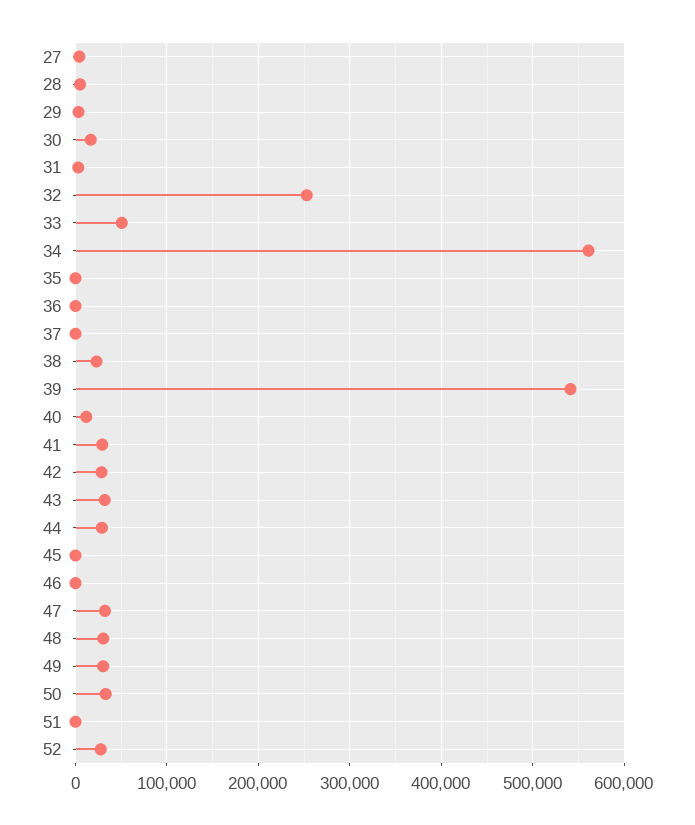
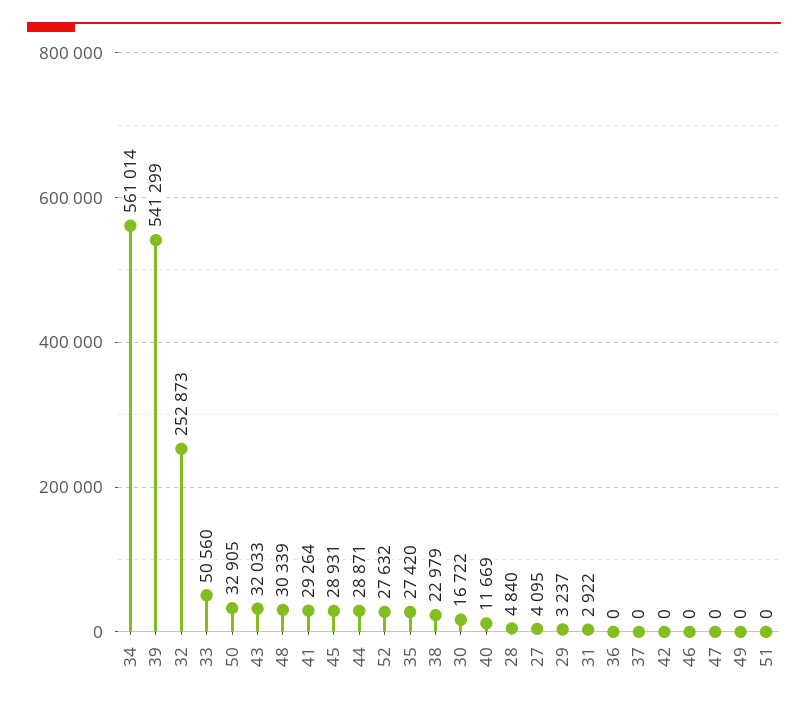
35: 0 -> 27420
42: 30000 -> 0
45: 0 -> 28931
47: 30000 -> 0
49: 30000 -> 0

